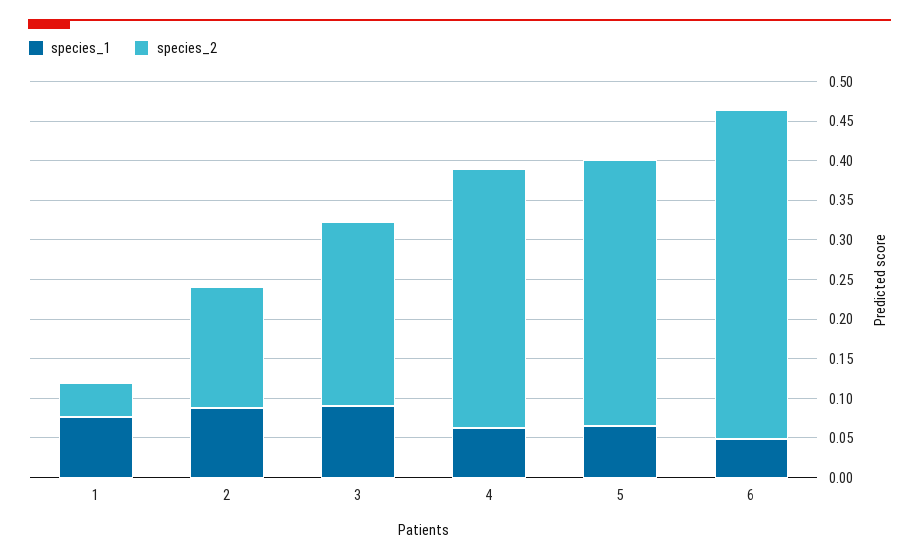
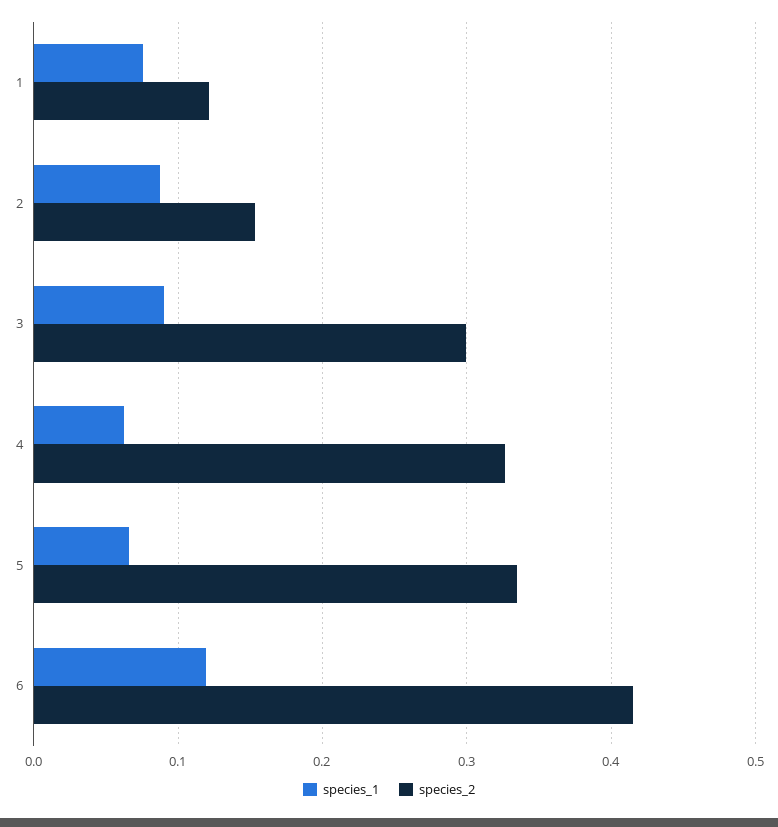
species_2, 1: 0.05 -> 0.12
species_2, 3: 0.225 -> 0.3
species_1, 6: 0.05 -> 0.12

